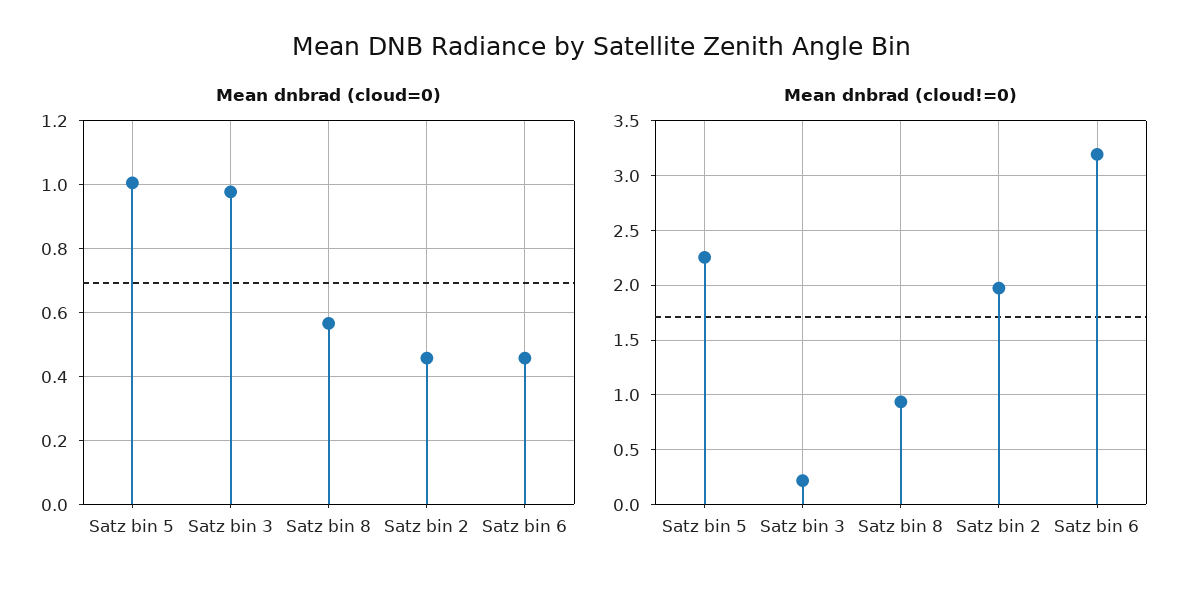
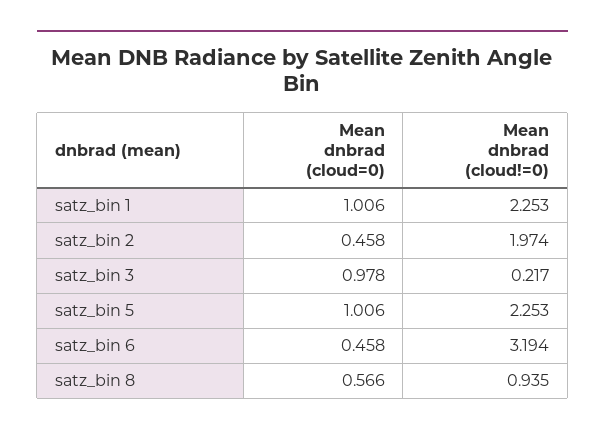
Mean dnbrad (cloud=0), satz_bin 1: none -> 1.006
Mean dnbrad (cloud!=0), satz_bin 1: none -> 2.253

